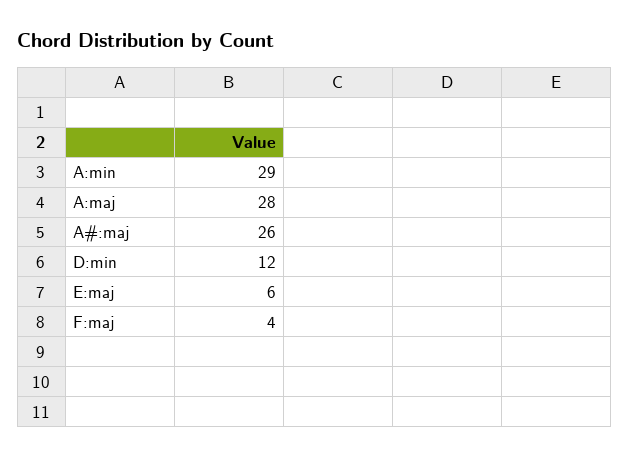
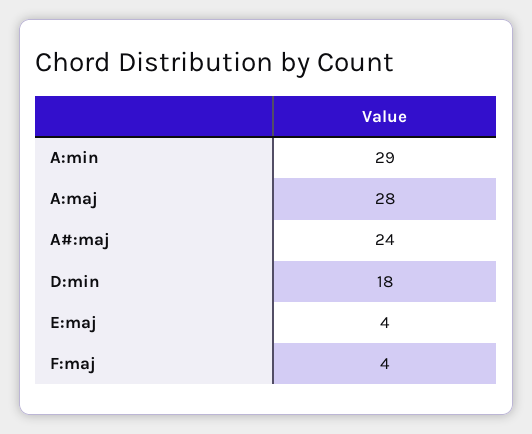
A#:maj: 26 -> 24
D:min: 12 -> 18
E:maj: 6 -> 4

